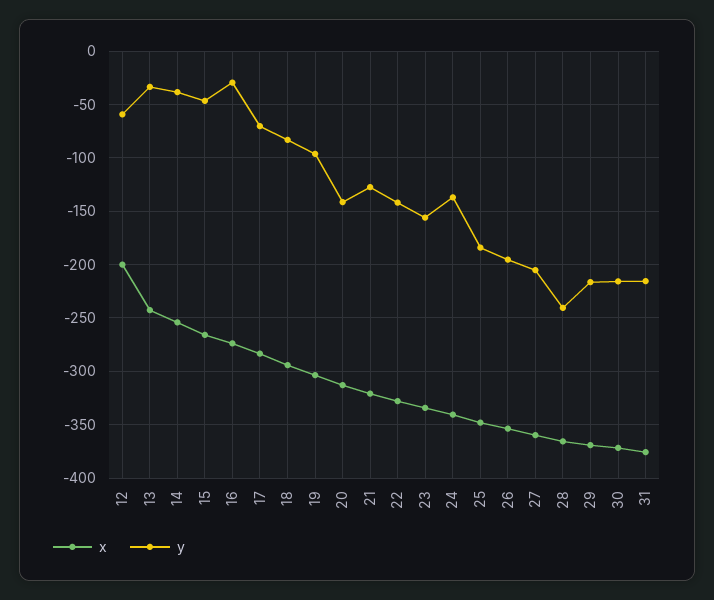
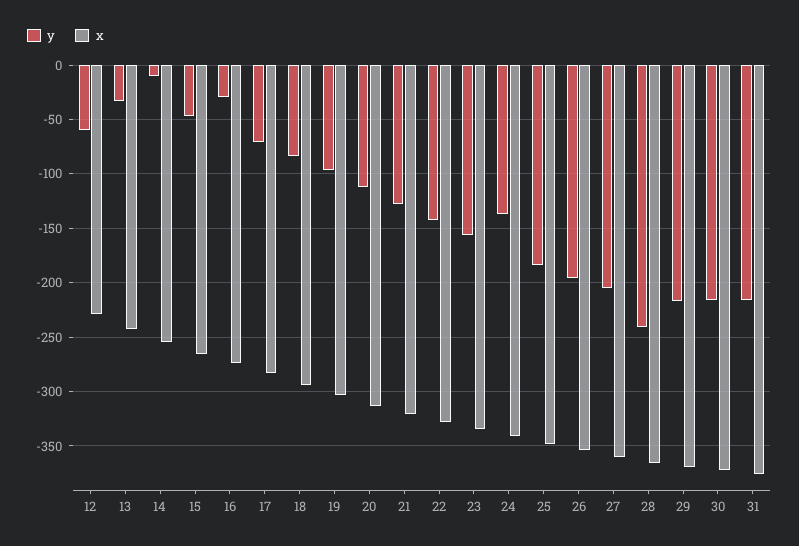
x, 12: -200 -> -230
y, 14: -40 -> -10
y, 20: -140 -> -110

